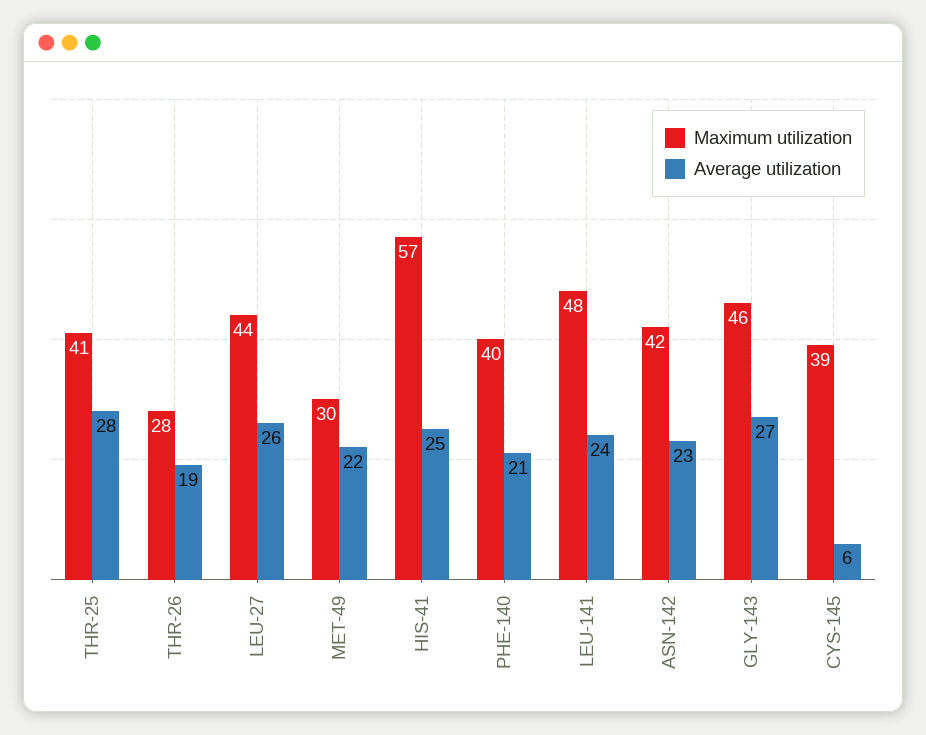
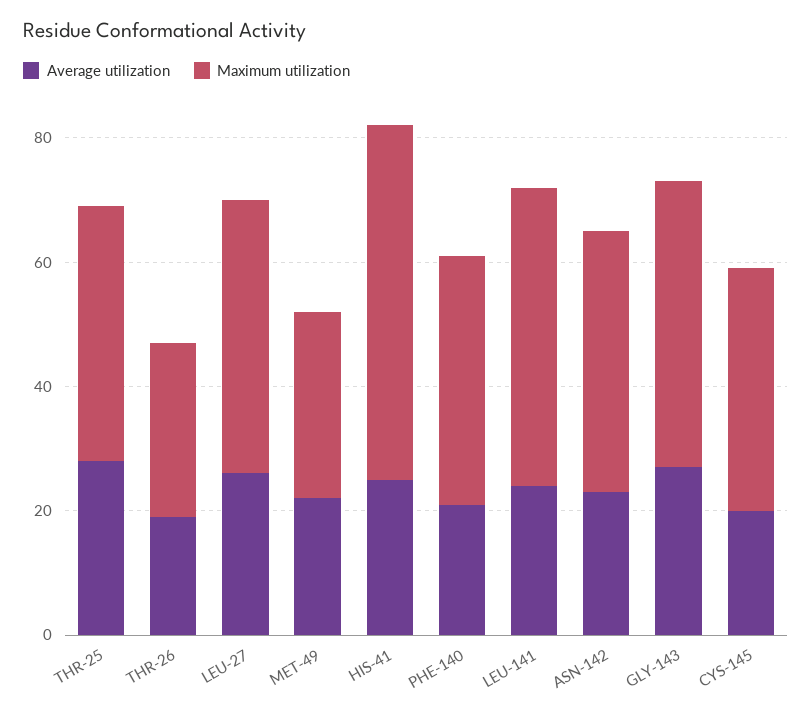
Average utilization, CYS-145: 6 -> 20

